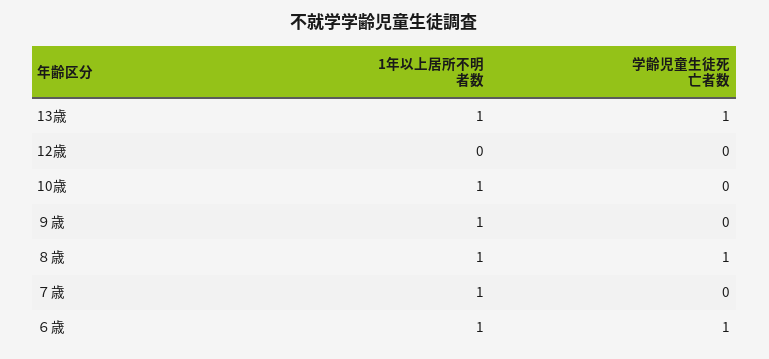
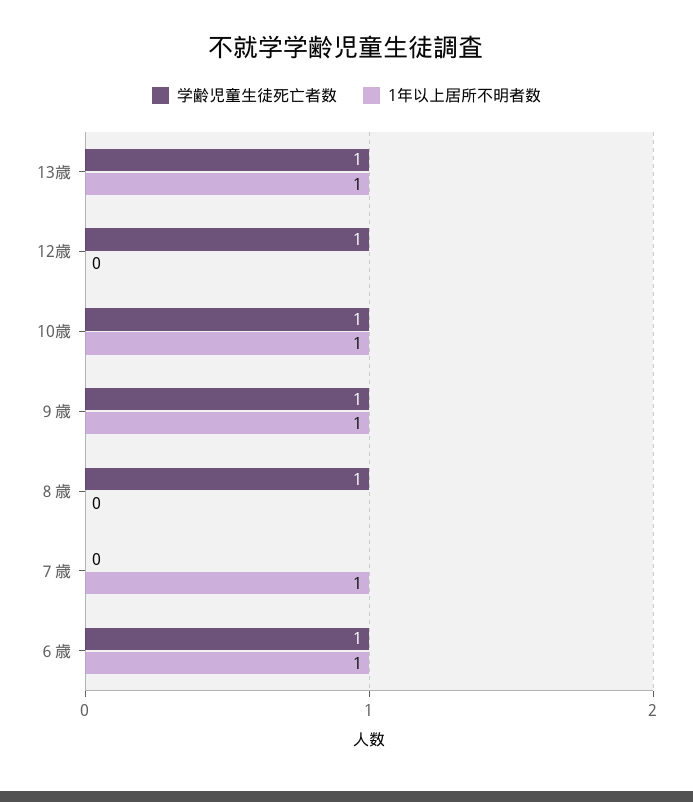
学齢児童生徒死亡者数, 12歳: 0 -> 1
学齢児童生徒死亡者数, 10歳: 0 -> 1
学齢児童生徒死亡者数, ９歳: 0 -> 1
1年以上居所不明者数, ８歳: 1 -> 0

